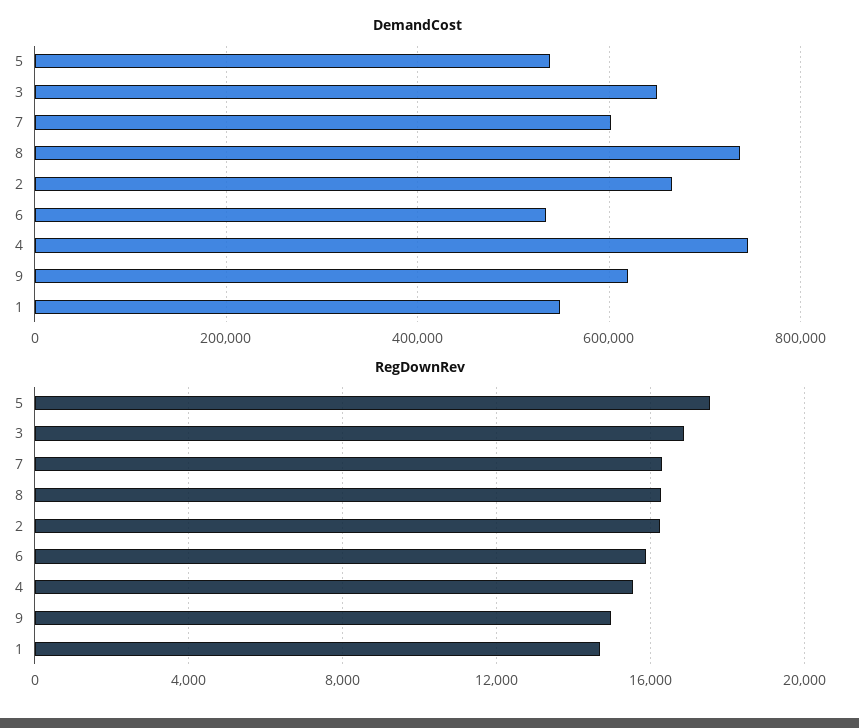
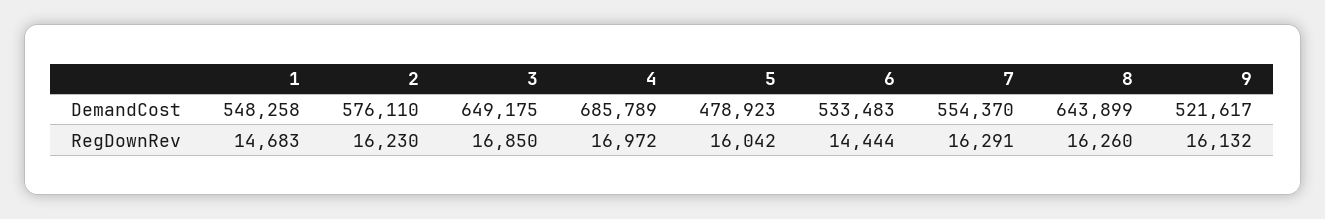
DemandCost, 5: 540000 -> 478923
DemandCost, 7: 600000 -> 554370
DemandCost, 8: 740000 -> 643899
DemandCost, 2: 660000 -> 576110
DemandCost, 4: 740000 -> 685789
DemandCost, 9: 620000 -> 521617
RegDownRev, 5: 17500 -> 16042
RegDownRev, 6: 16000 -> 14444
RegDownRev, 4: 15500 -> 16972
RegDownRev, 9: 15000 -> 16132

